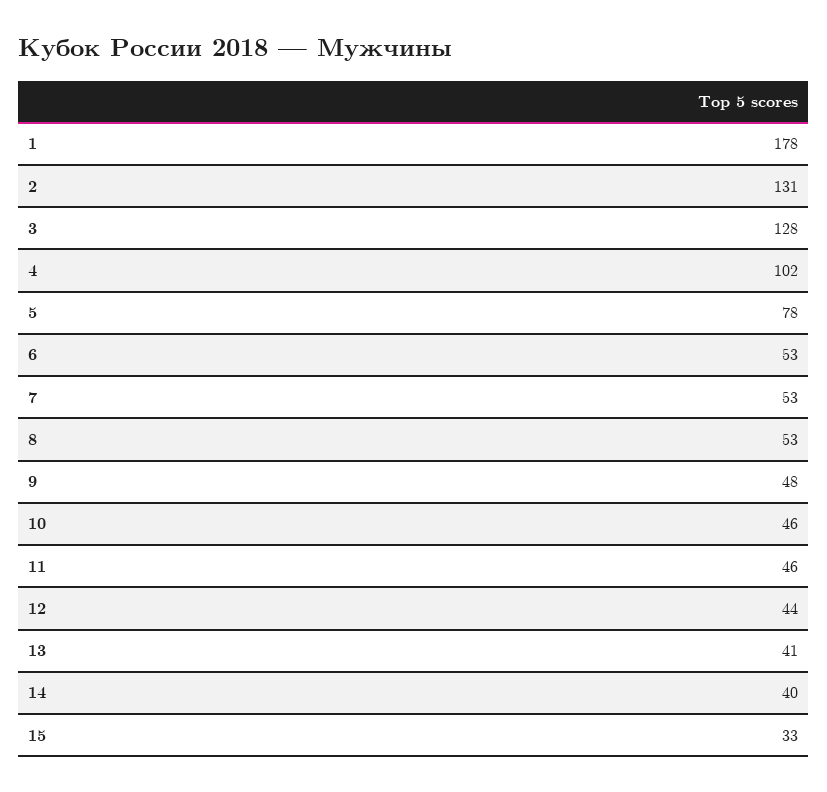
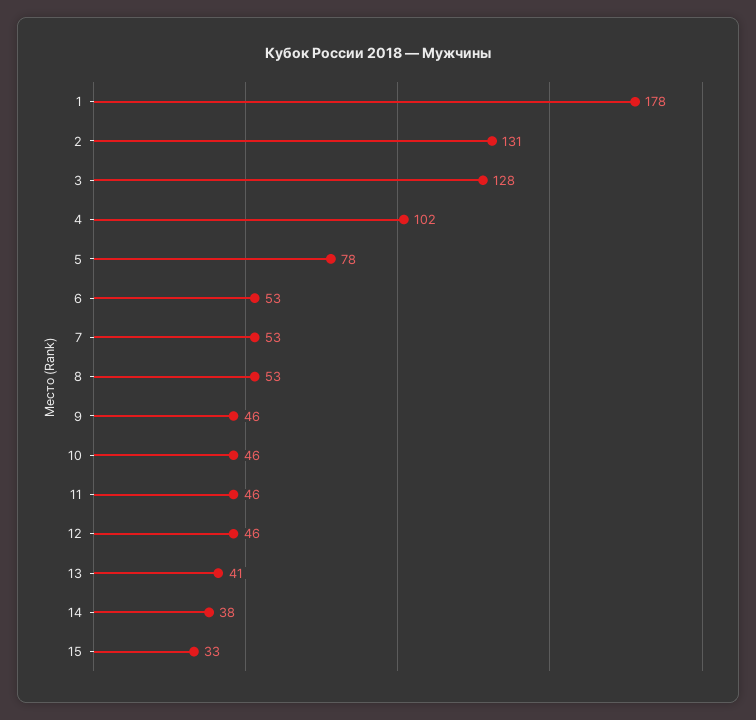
9: 48 -> 46
12: 44 -> 46
14: 40 -> 38

